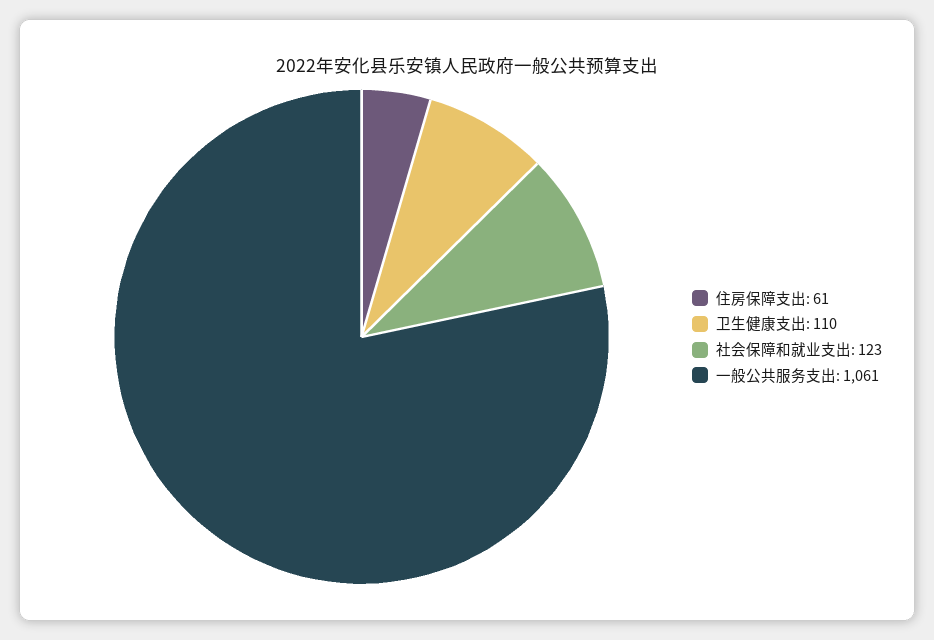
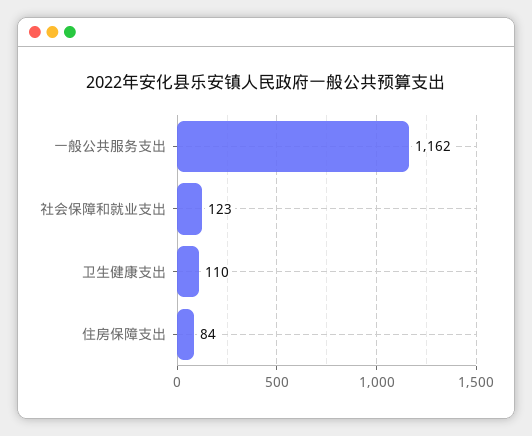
住房保障支出: 61 -> 84
一般公共服务支出: 1061 -> 1162

